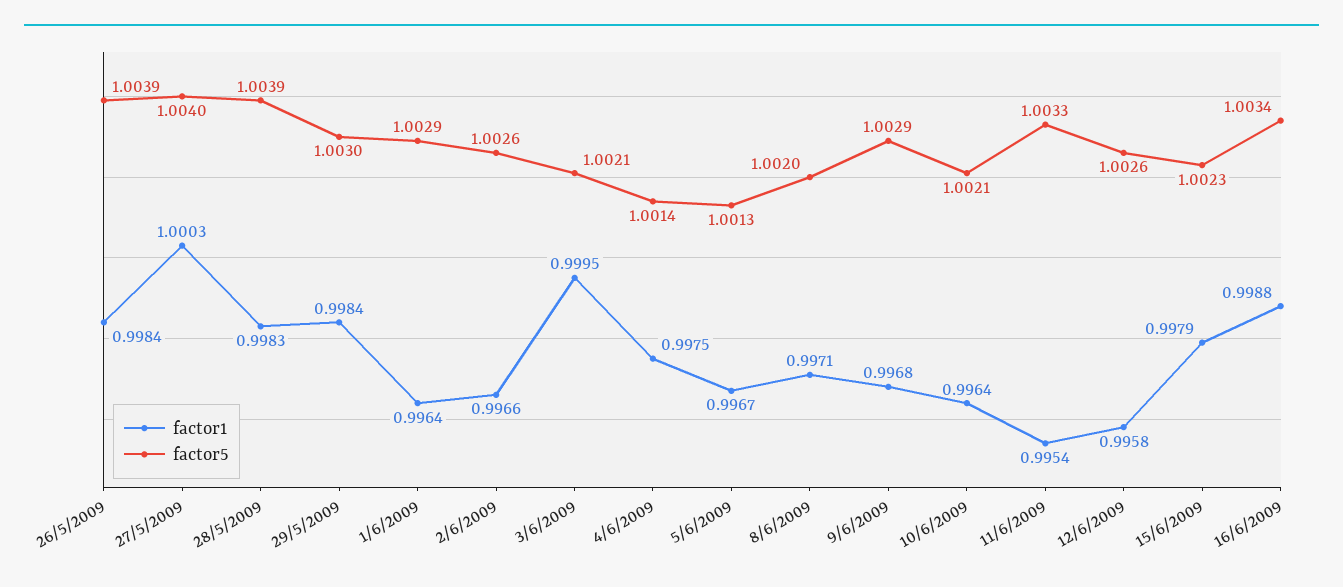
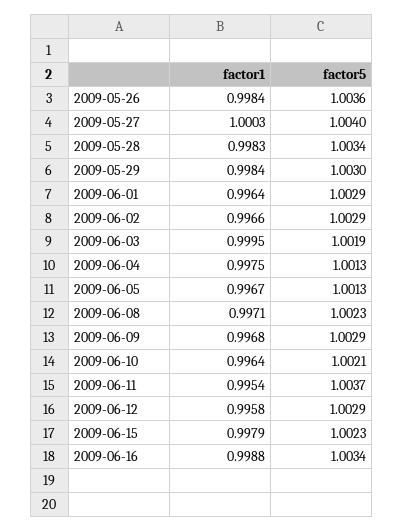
factor5, 26/5/2009: 1.0039 -> 1.0036
factor5, 28/5/2009: 1.0039 -> 1.0034
factor5, 2/6/2009: 1.0026 -> 1.0029
factor5, 3/6/2009: 1.0021 -> 1.0019
factor5, 4/6/2009: 1.0014 -> 1.0013
factor5, 8/6/2009: 1.002 -> 1.0023
factor5, 11/6/2009: 1.0033 -> 1.0037
factor5, 12/6/2009: 1.0026 -> 1.0029

